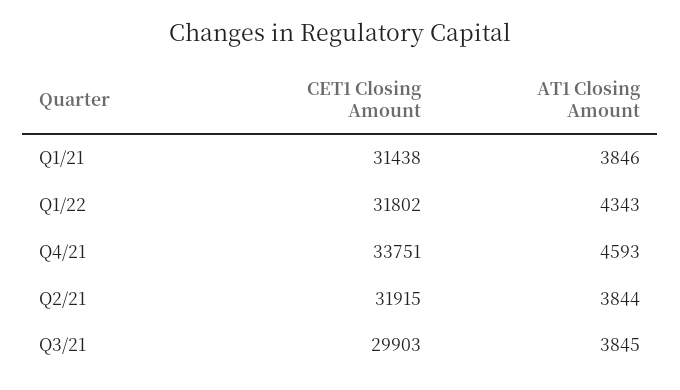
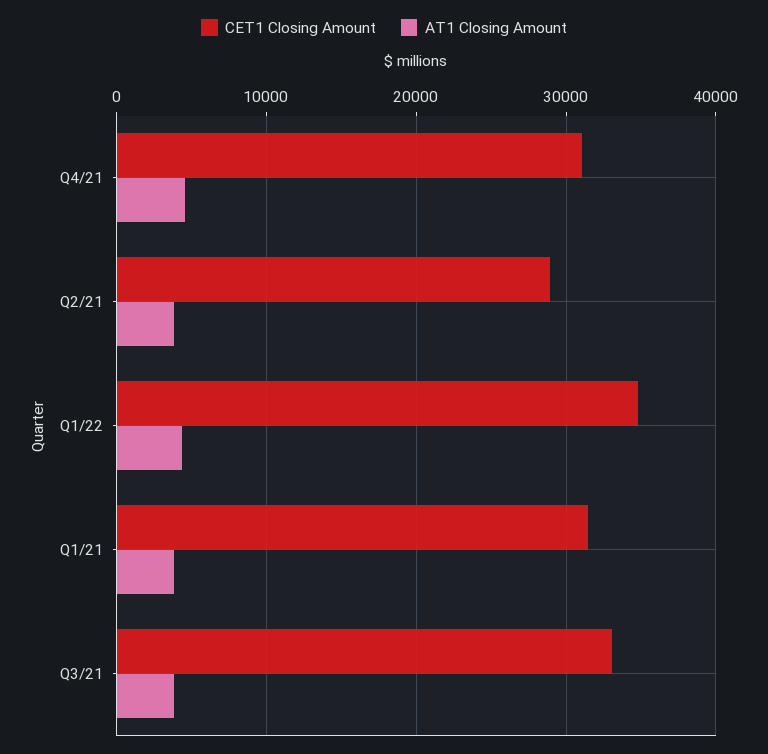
CET1 Closing Amount, Q1/22: 31802 -> 35000
CET1 Closing Amount, Q4/21: 33751 -> 31000
CET1 Closing Amount, Q2/21: 31915 -> 29000
CET1 Closing Amount, Q3/21: 29903 -> 33000

